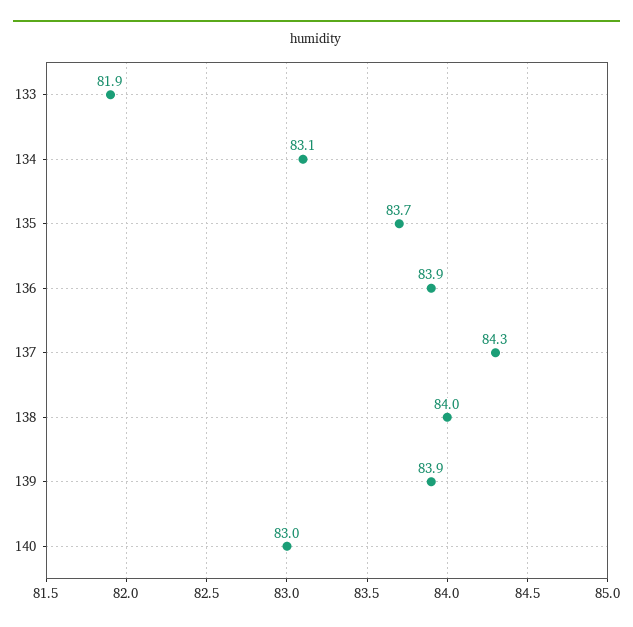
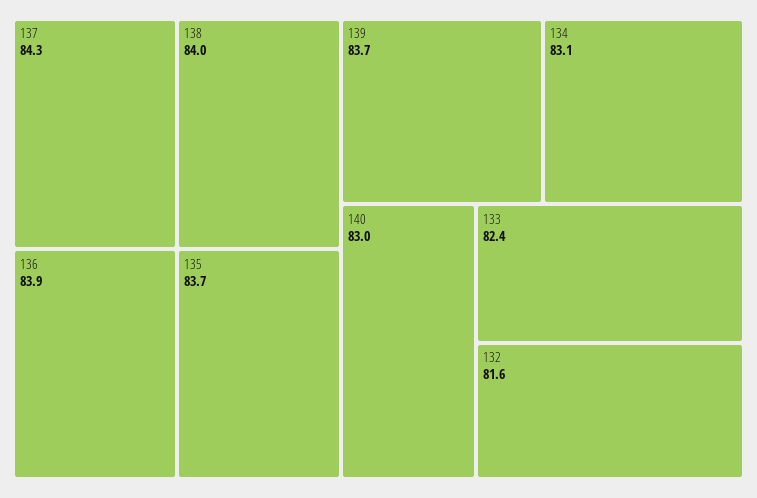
133: 81.9 -> 82.4
139: 83.9 -> 83.7
132: none -> 81.6

